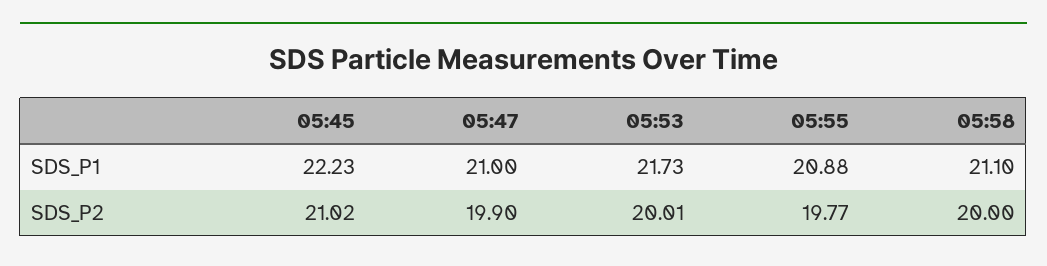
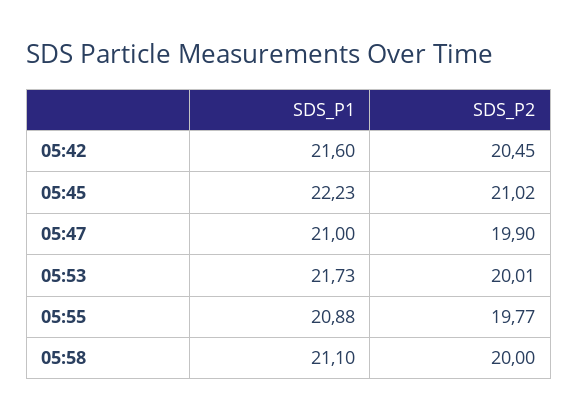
05:42, SDS_P1: none -> 21.6
05:42, SDS_P2: none -> 20.45

